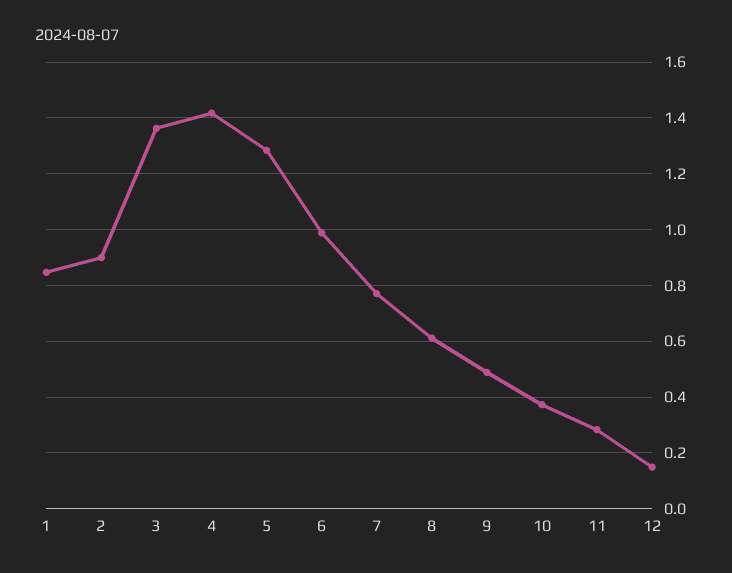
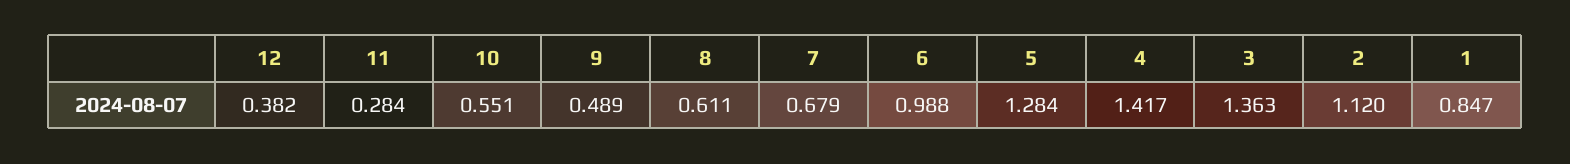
2: 0.9 -> 1.12
7: 0.775 -> 0.679
10: 0.375 -> 0.551
12: 0.15 -> 0.382

